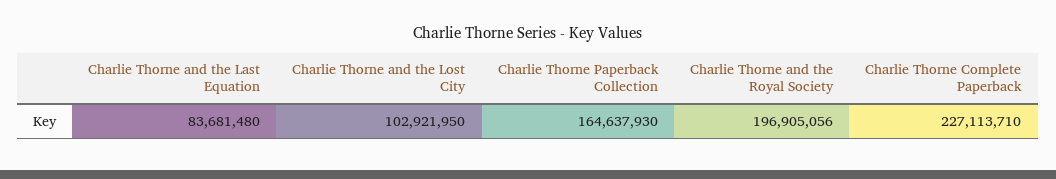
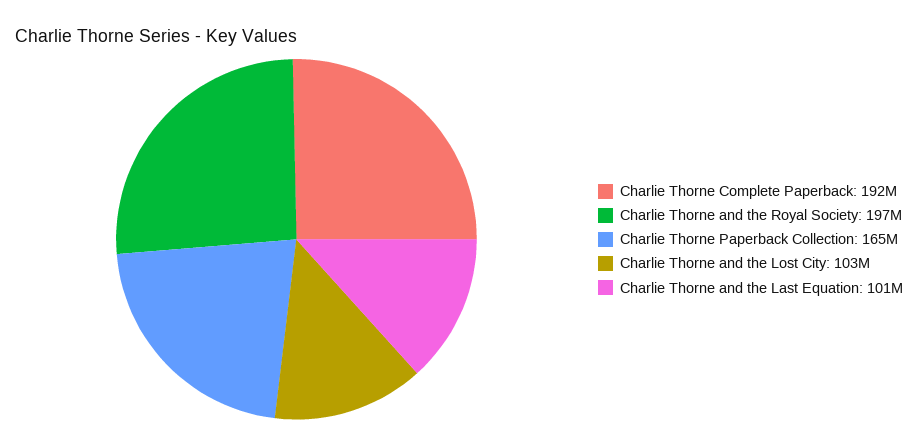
Charlie Thorne and the Last Equation: 83681480 -> 101000000
Charlie Thorne Complete Paperback: 227113710 -> 192000000

